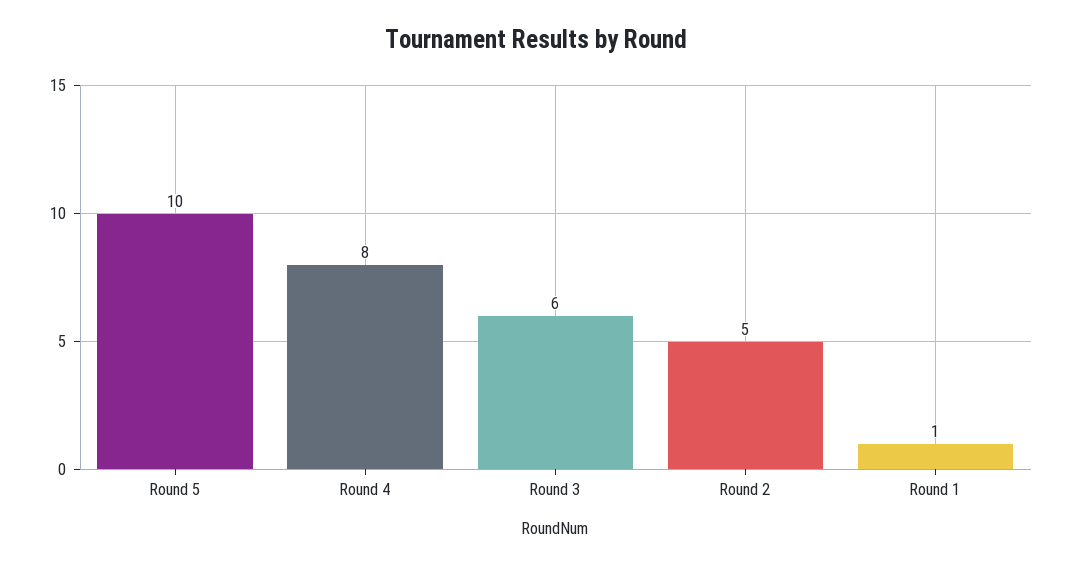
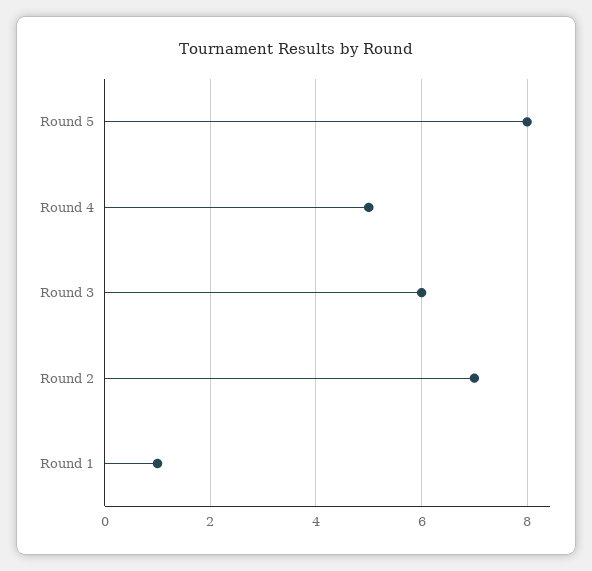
Round 5: 10 -> 8
Round 4: 8 -> 5
Round 2: 5 -> 7

